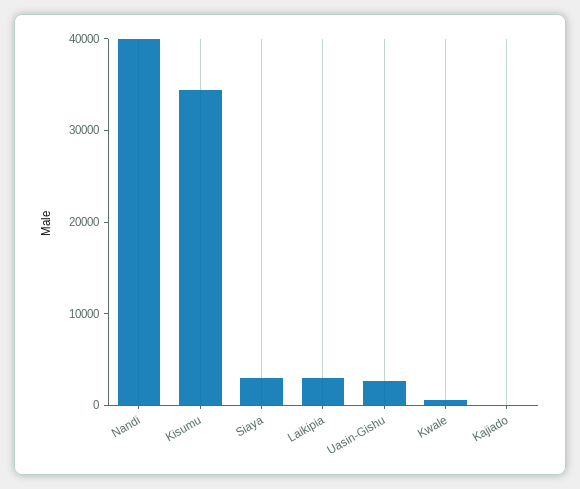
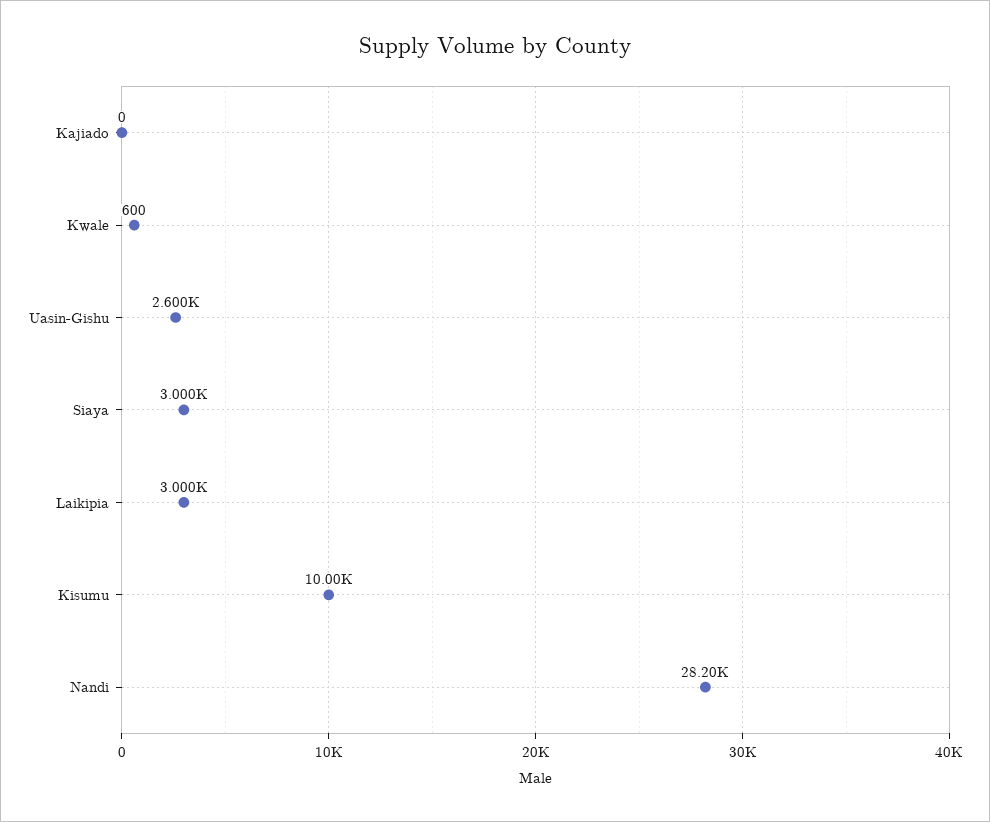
Nandi: 40000 -> 28200
Kisumu: 34000 -> 10000

